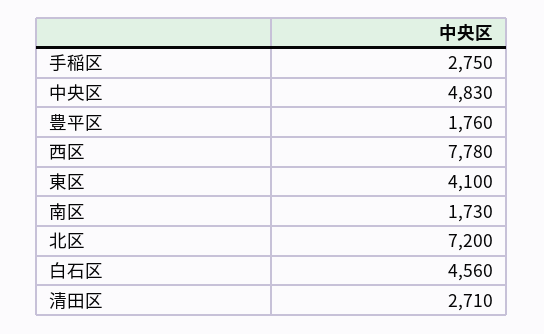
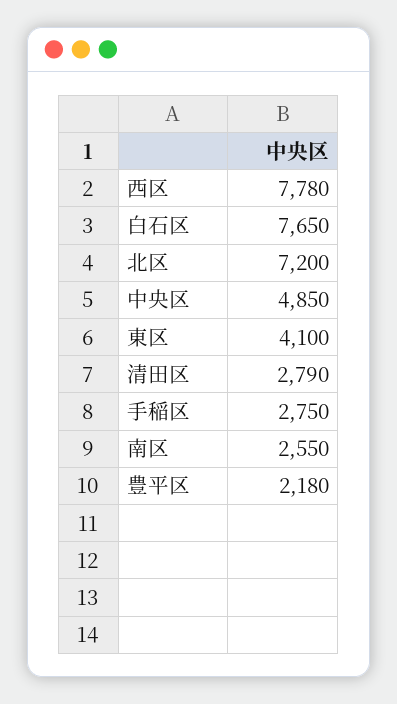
中央区: 4830 -> 4850
豊平区: 1760 -> 2180
南区: 1730 -> 2550
白石区: 4560 -> 7650
清田区: 2710 -> 2790

